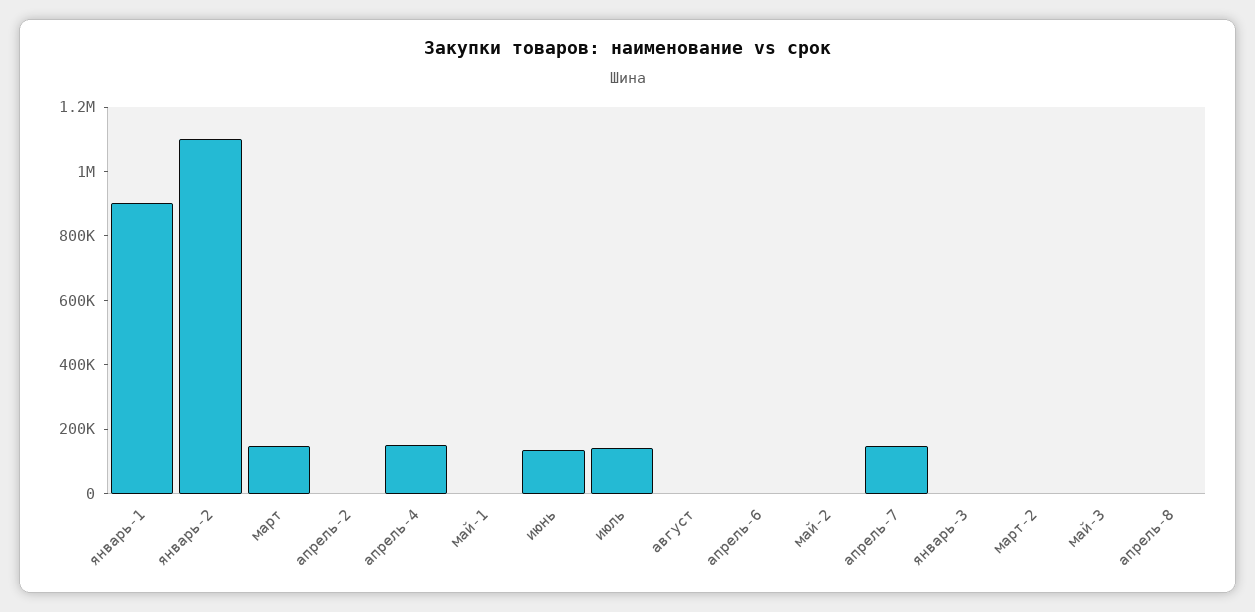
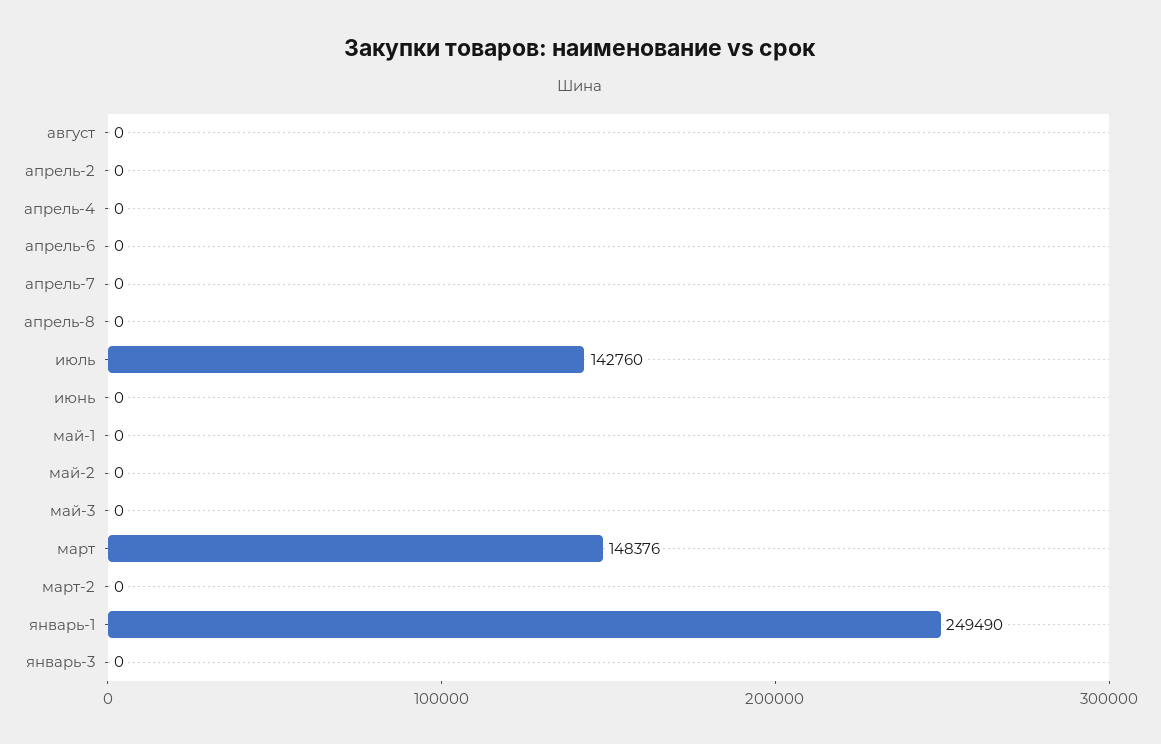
январь-1: 900000 -> 249490
январь-2: 1100000 -> none
апрель-4: 150000 -> 0
июнь: 150000 -> 0
апрель-7: 150000 -> 0

